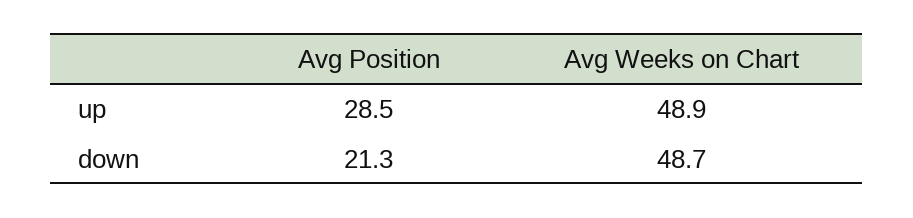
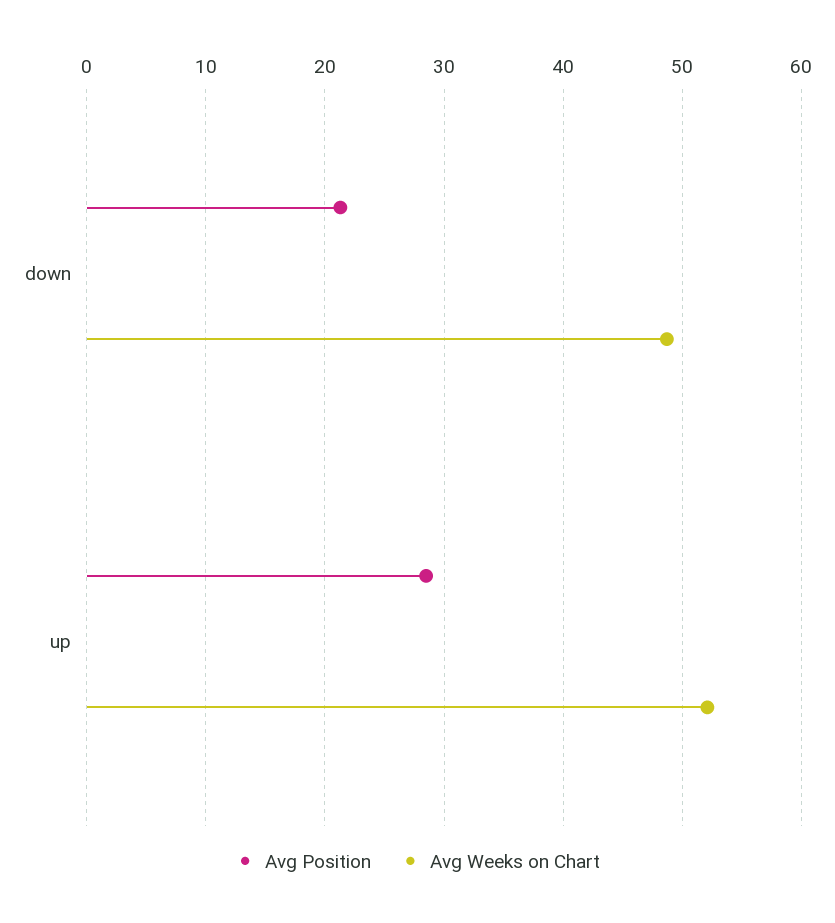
Avg Weeks on Chart, up: 48.9 -> 52

